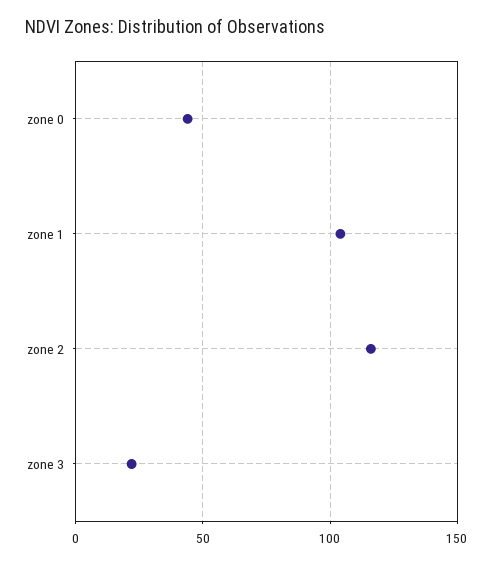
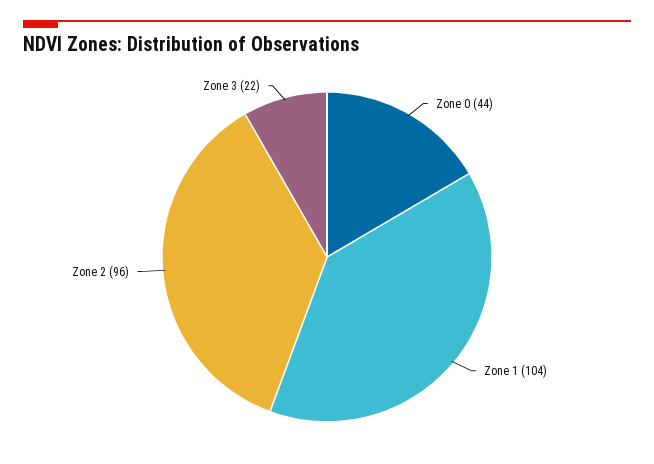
zone 2: 115 -> 96

